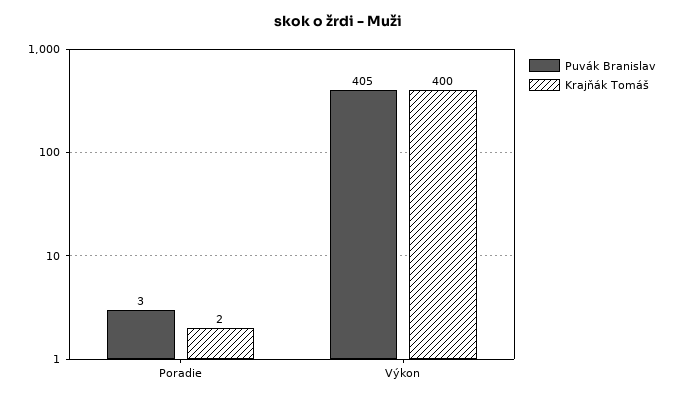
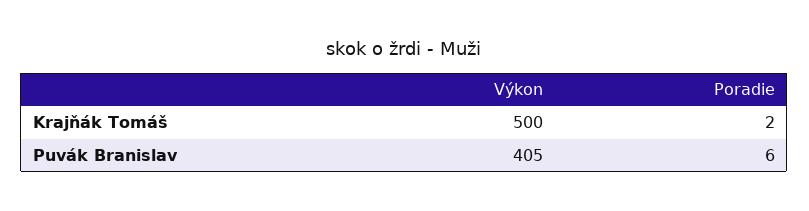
Puvák Branislav, Poradie: 3 -> 6
Krajňák Tomáš, Výkon: 400 -> 500

